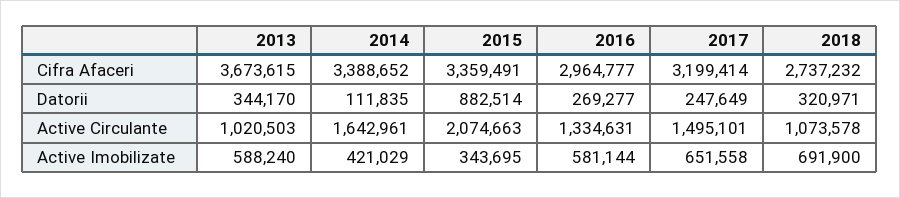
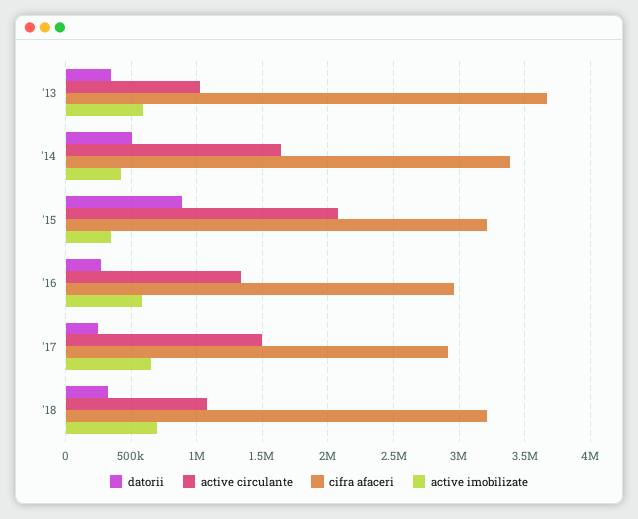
Cifra Afaceri, 2015: 3359491 -> 3200000
Cifra Afaceri, 2017: 3199414 -> 2900000
Cifra Afaceri, 2018: 2737232 -> 3200000
Datorii, 2014: 111835 -> 500000

